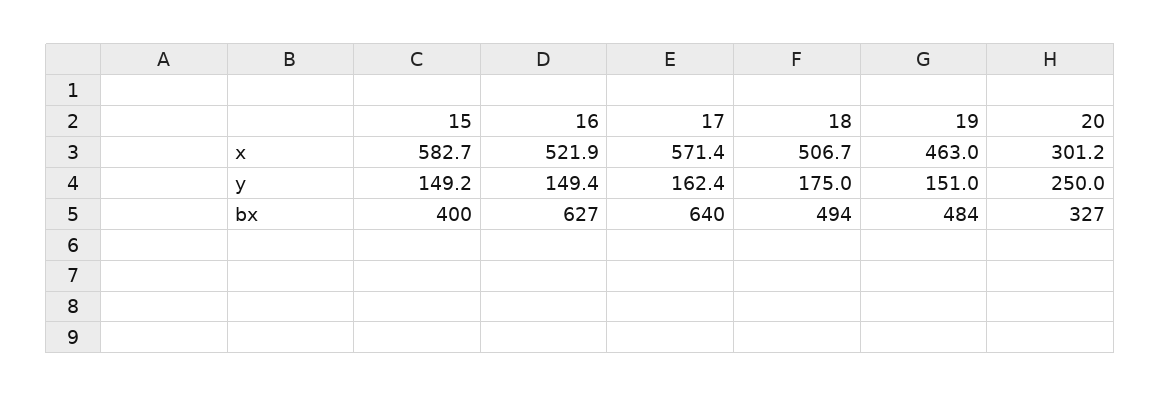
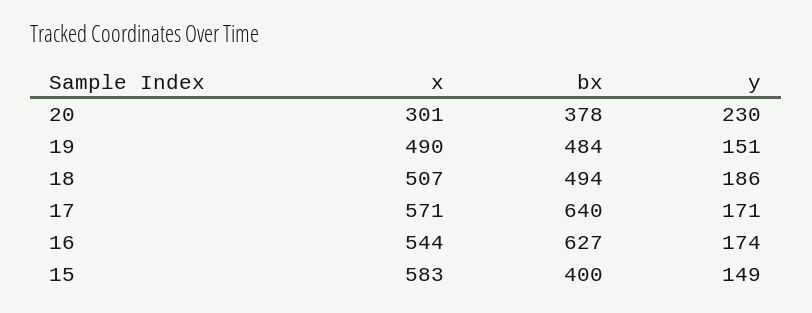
16, x: 521.9 -> 544
19, x: 463 -> 490
16, y: 149.4 -> 174
17, y: 162.4 -> 171
18, y: 175 -> 186
20, y: 250 -> 230
20, bx: 327 -> 378

